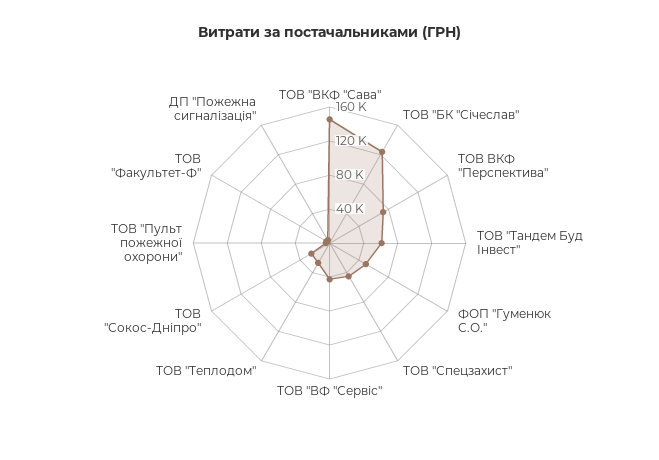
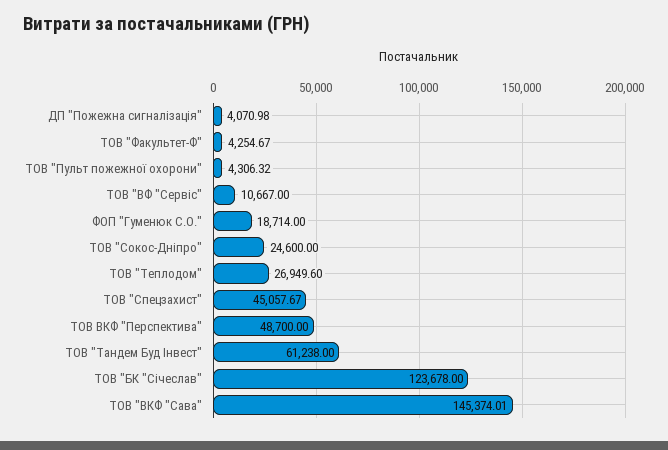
ТОВ ВКФ "Перспектива": 70000 -> 48700
ФОП "Гуменюк С.О.": 50000 -> 18714
ТОВ "ВФ "Сервіс": 40000 -> 10667

